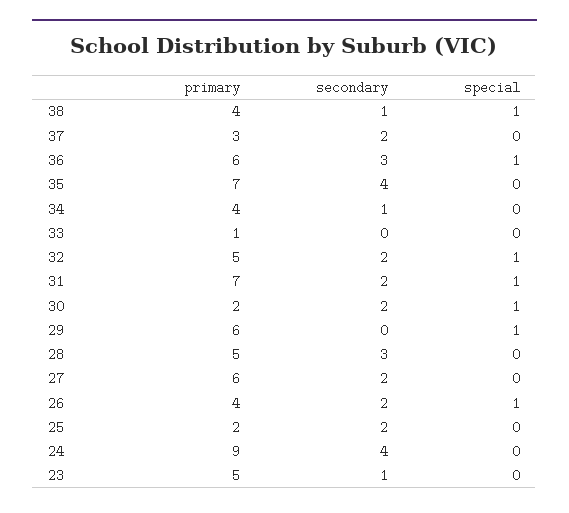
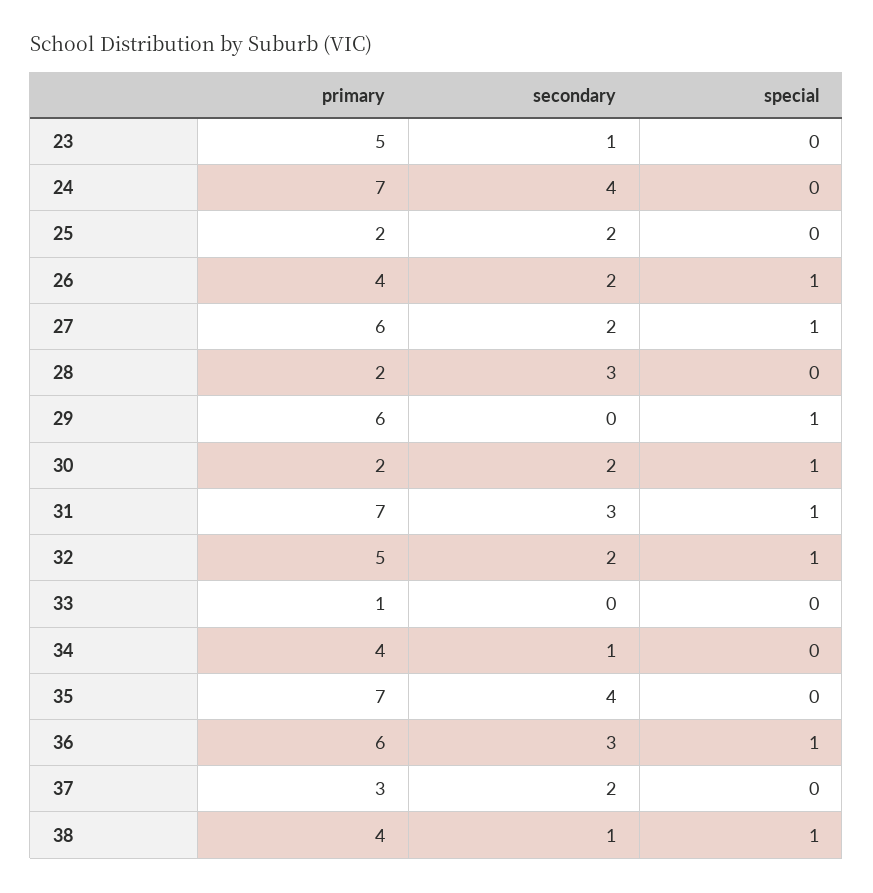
secondary, 31: 2 -> 3
primary, 28: 5 -> 2
special, 27: 0 -> 1
primary, 24: 9 -> 7

